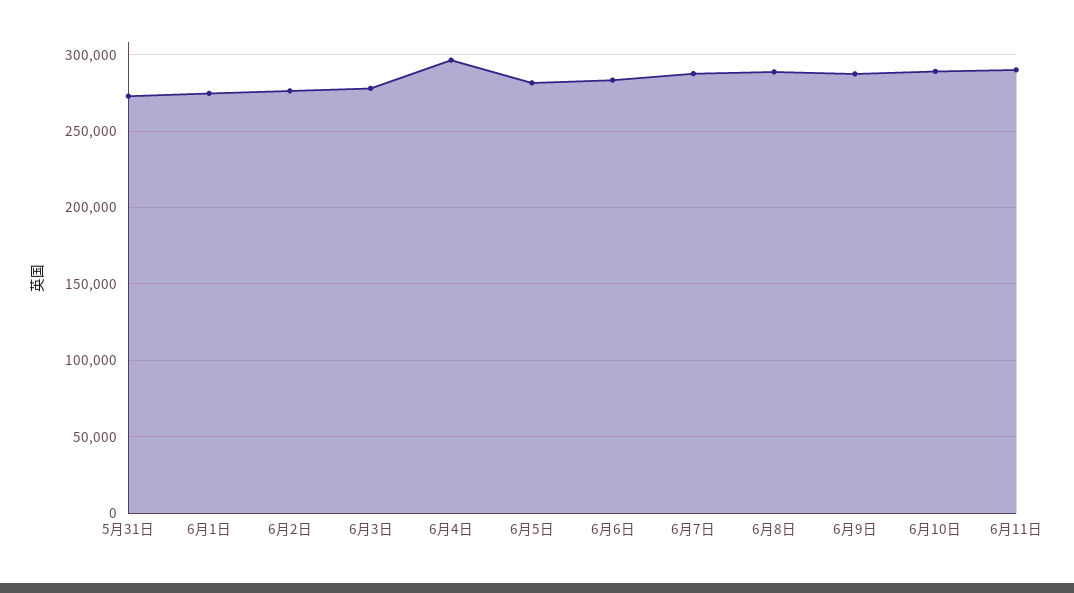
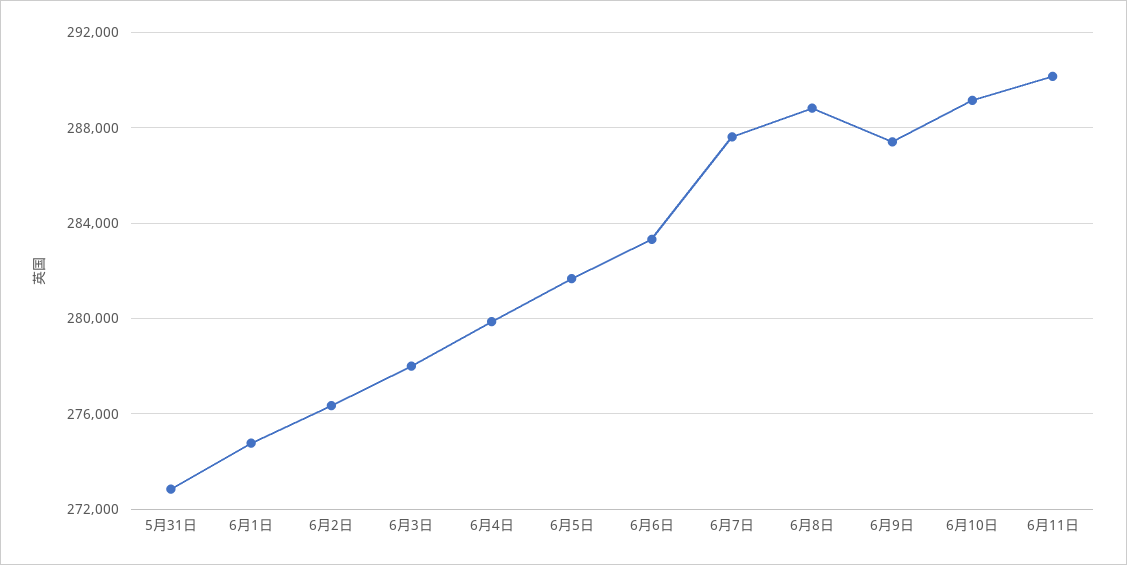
6月4日: 295000 -> 280000

